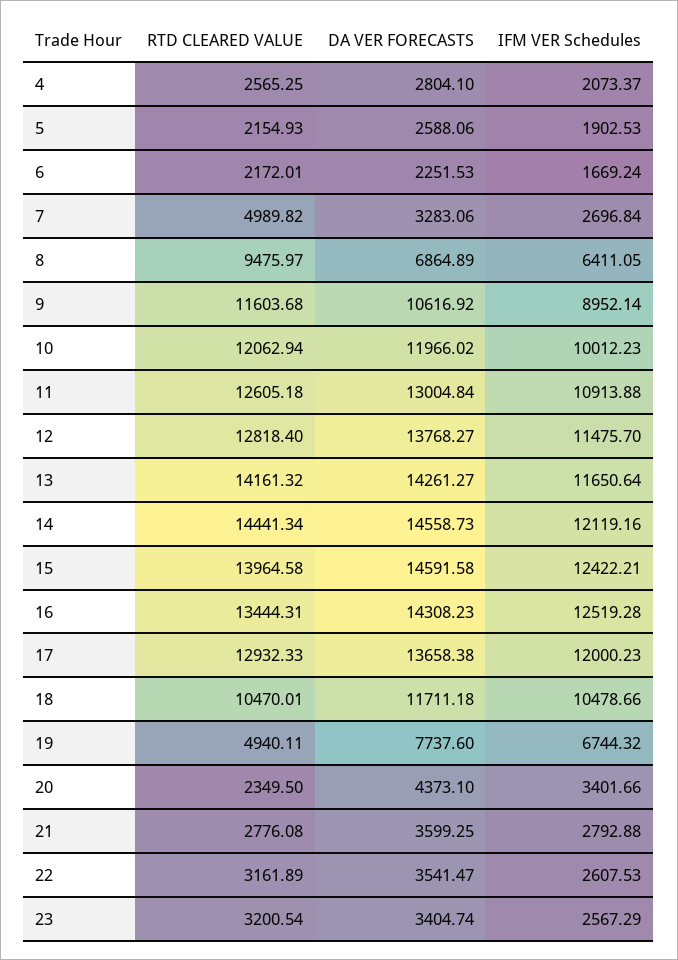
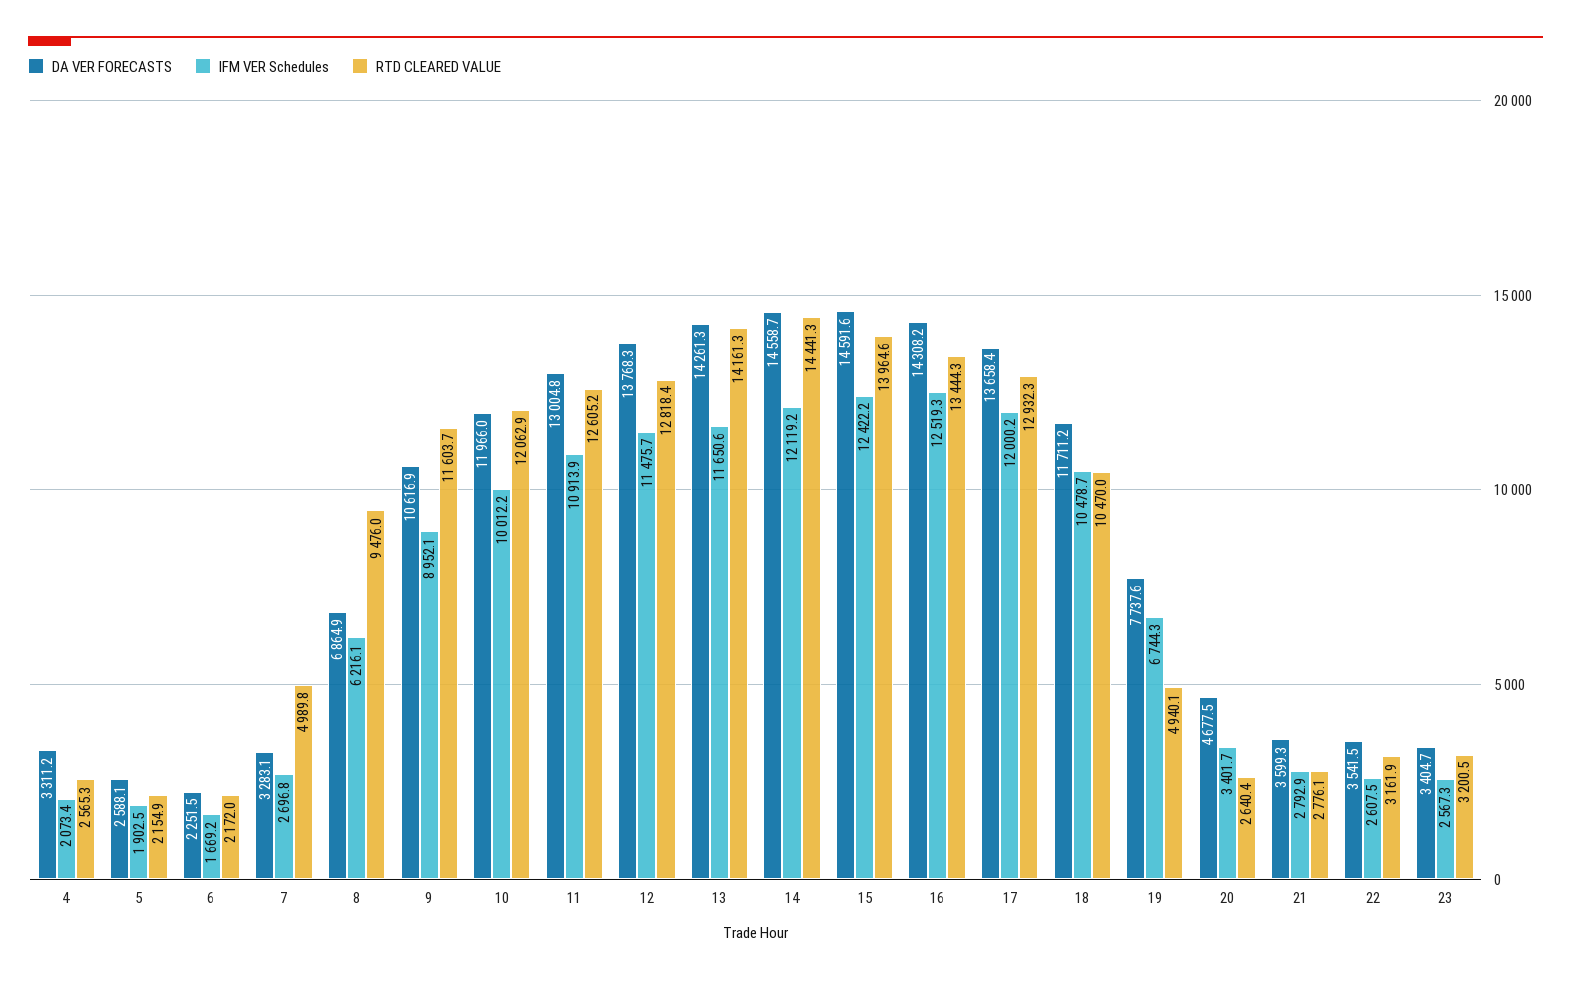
DA VER FORECASTS, 4: 2804.1 -> 3311.2
IFM VER Schedules, 8: 6411.05 -> 6216.1
RTD CLEARED VALUE, 20: 2349.5 -> 2640.4
DA VER FORECASTS, 20: 4373.1 -> 4677.5

